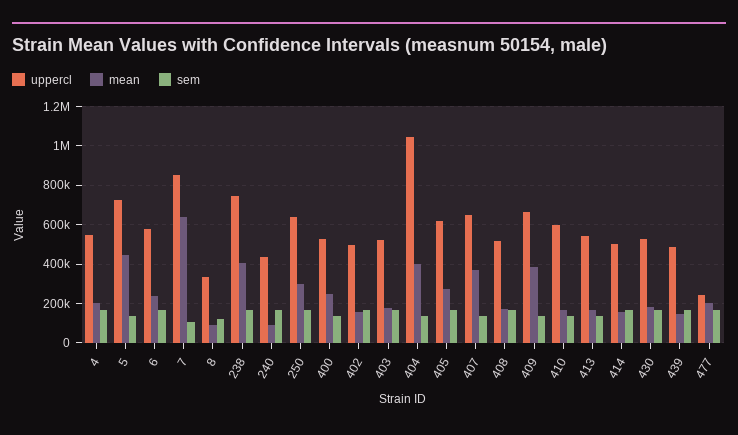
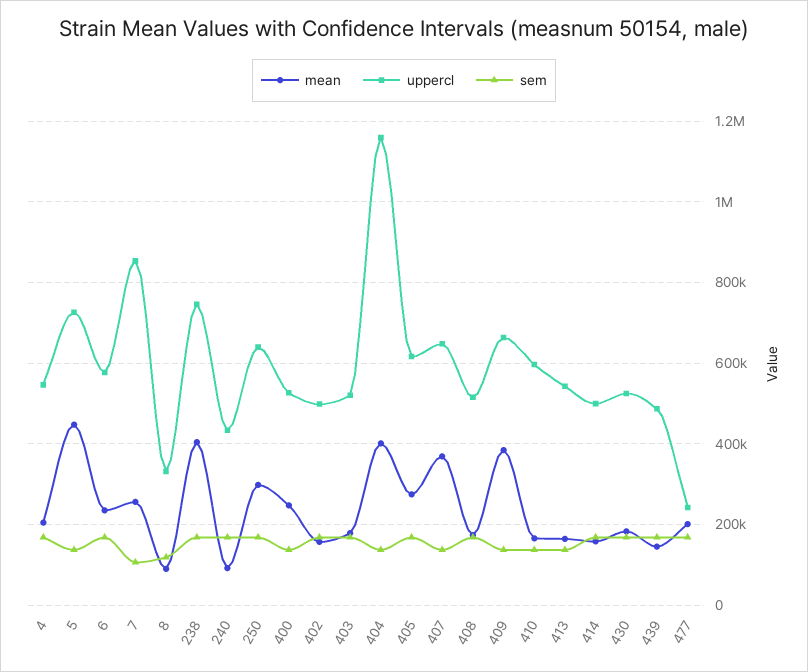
mean, 7: 650000 -> 260000
uppercl, 404: 1050000 -> 1160000

